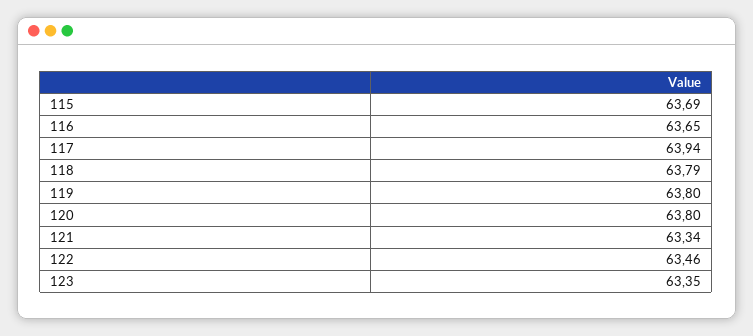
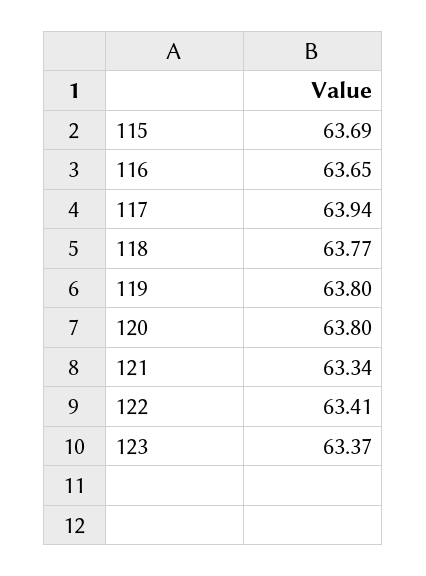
118: 63.79 -> 63.77
122: 63.46 -> 63.41
123: 63.35 -> 63.37

